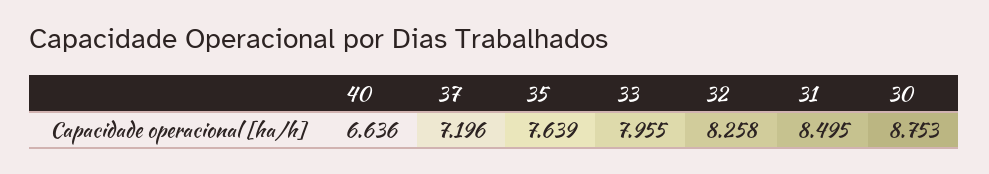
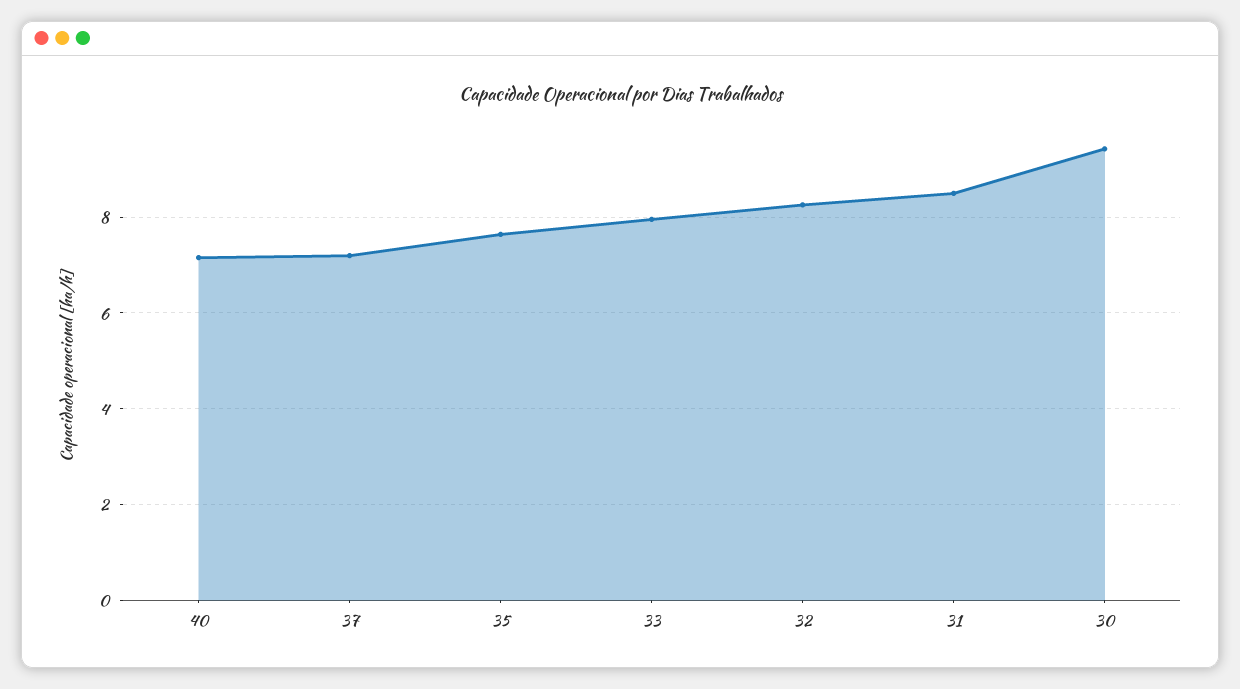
40: 6.636 -> 7.2
30: 8.753 -> 9.4

